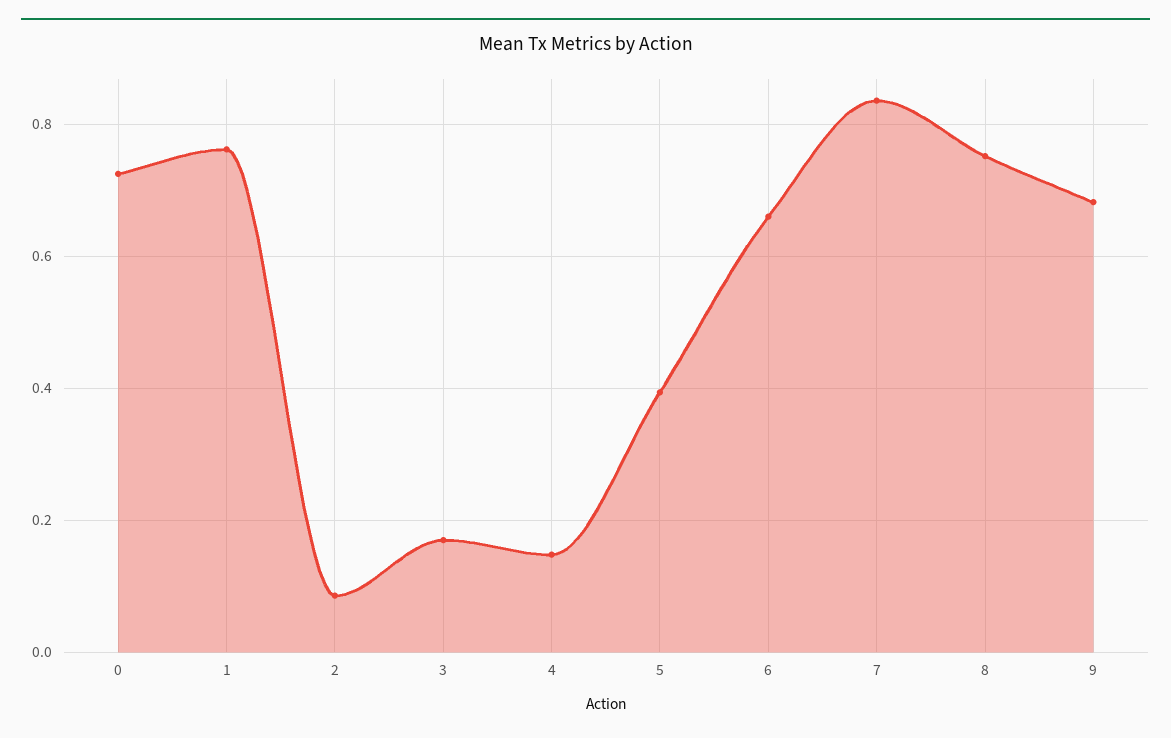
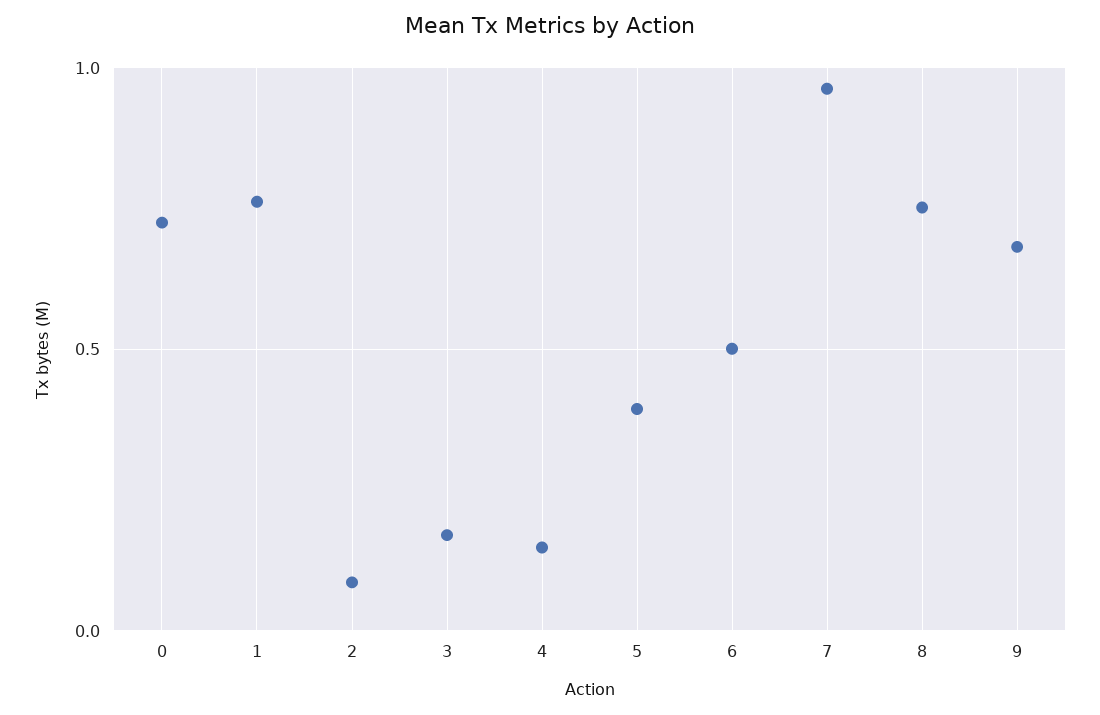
6: 0.66 -> 0.5
7: 0.84 -> 0.95

